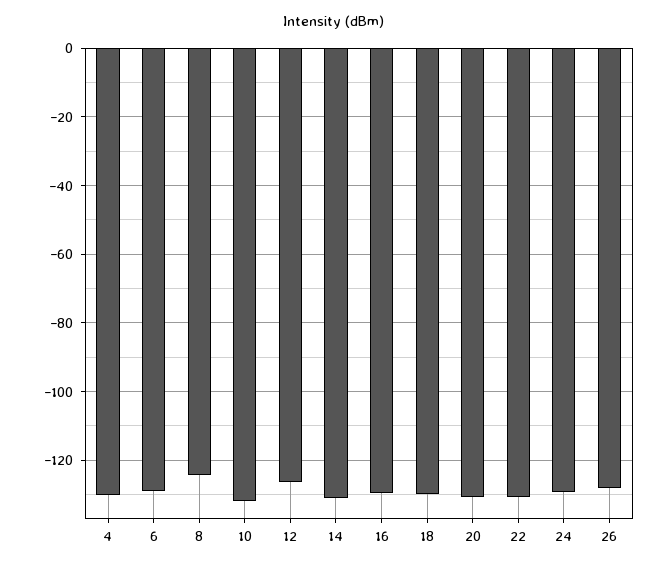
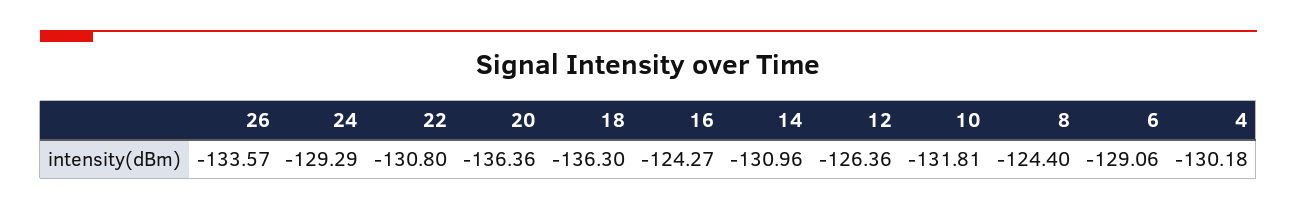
16: -130 -> -124.27
18: -130 -> -136.3
20: -130 -> -136.36
26: -128 -> -133.57

